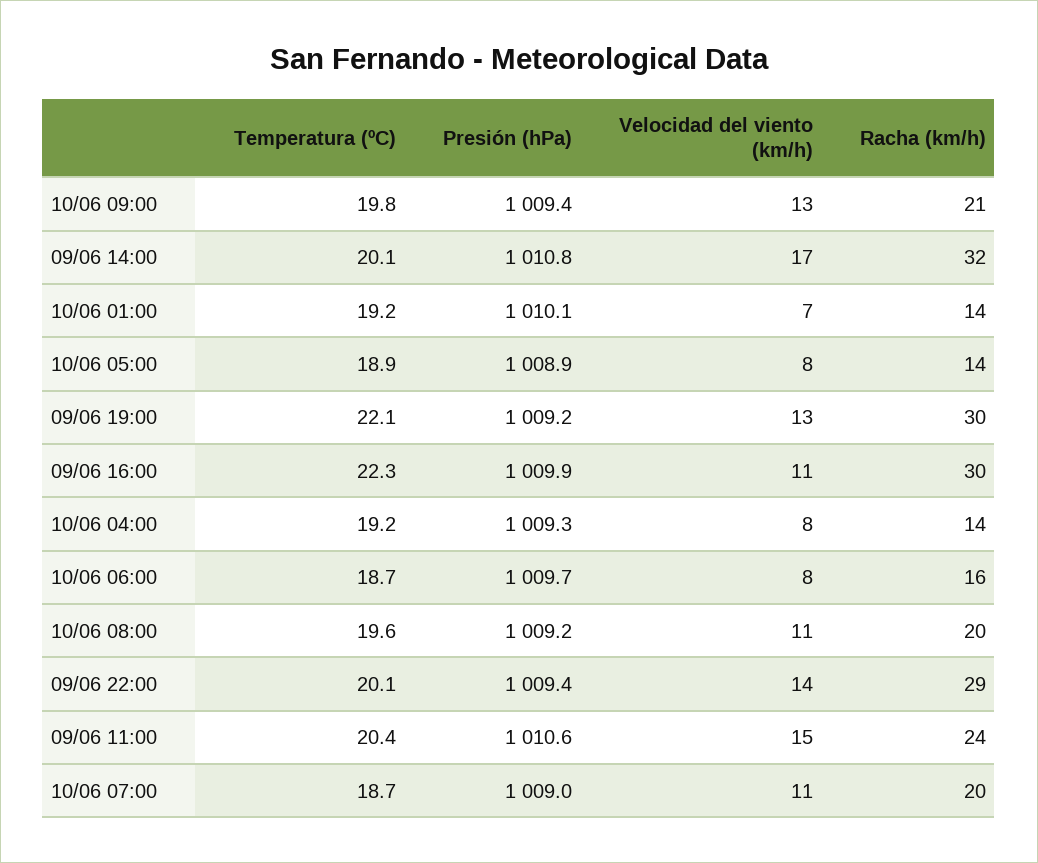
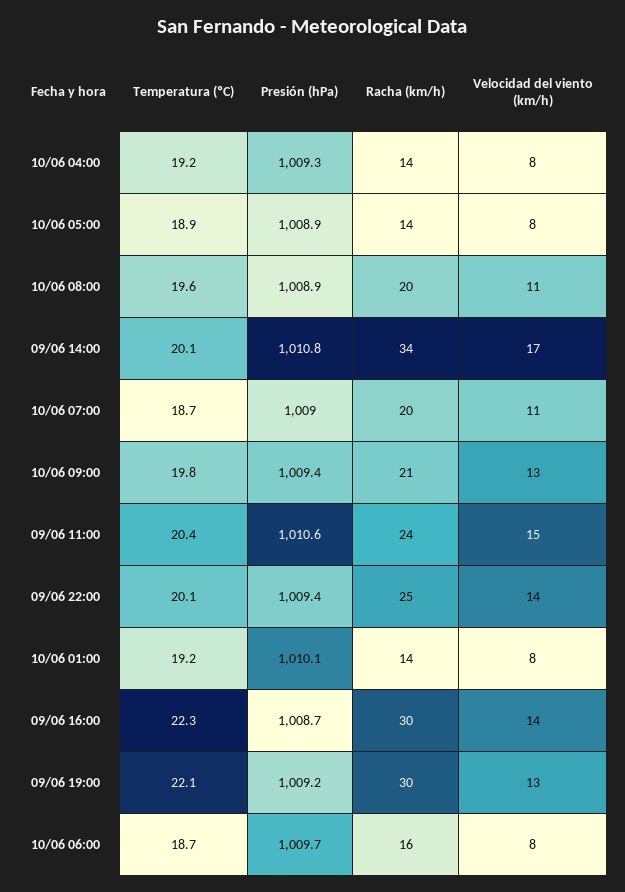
Racha (km/h), 09/06 14:00: 32 -> 34
Velocidad del viento (km/h), 10/06 01:00: 7 -> 8
Presión (hPa), 09/06 16:00: 1009.9 -> 1008.7
Velocidad del viento (km/h), 09/06 16:00: 11 -> 14
Presión (hPa), 10/06 08:00: 1009.2 -> 1008.9
Racha (km/h), 09/06 22:00: 29 -> 25

